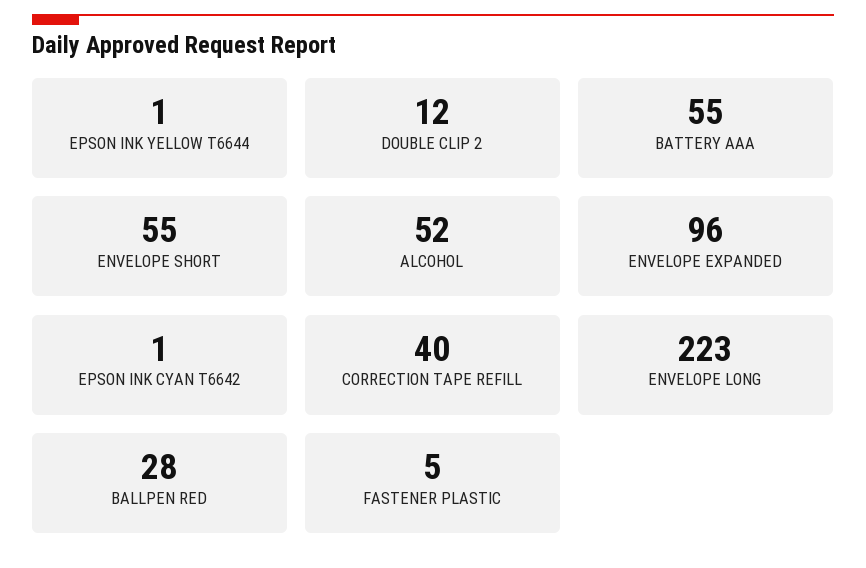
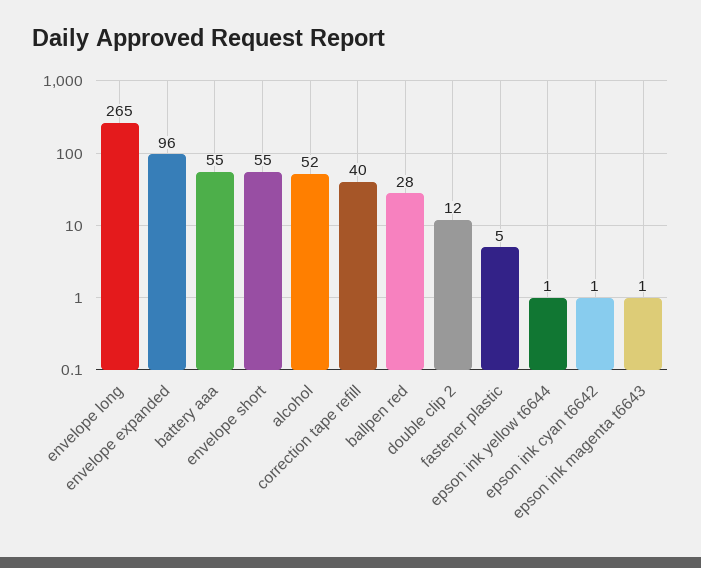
ENVELOPE LONG: 223 -> 265
epson ink magenta t6643: none -> 1

